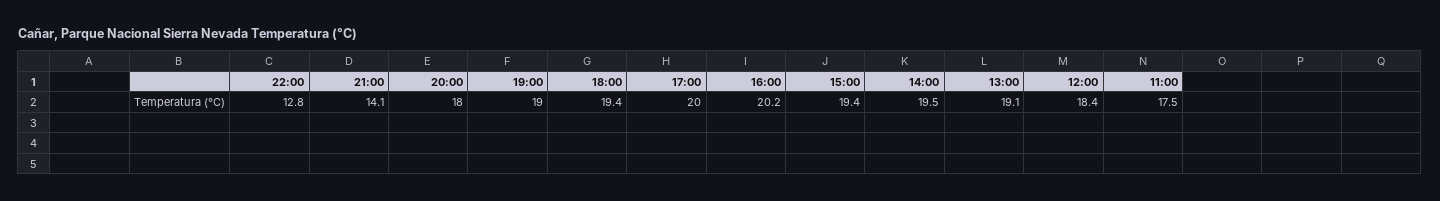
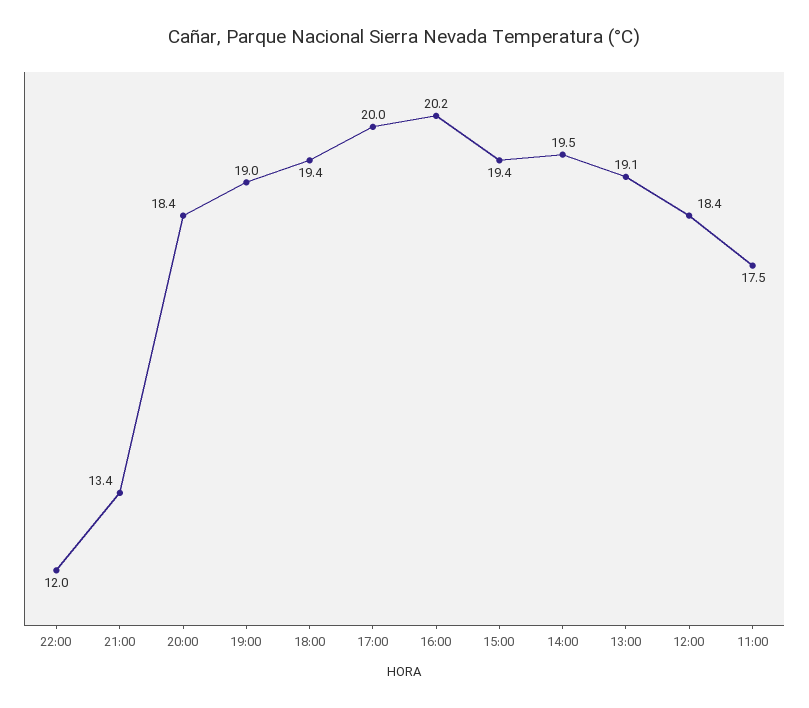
22:00: 12.8 -> 12
21:00: 14.1 -> 13.4
20:00: 18 -> 18.4

